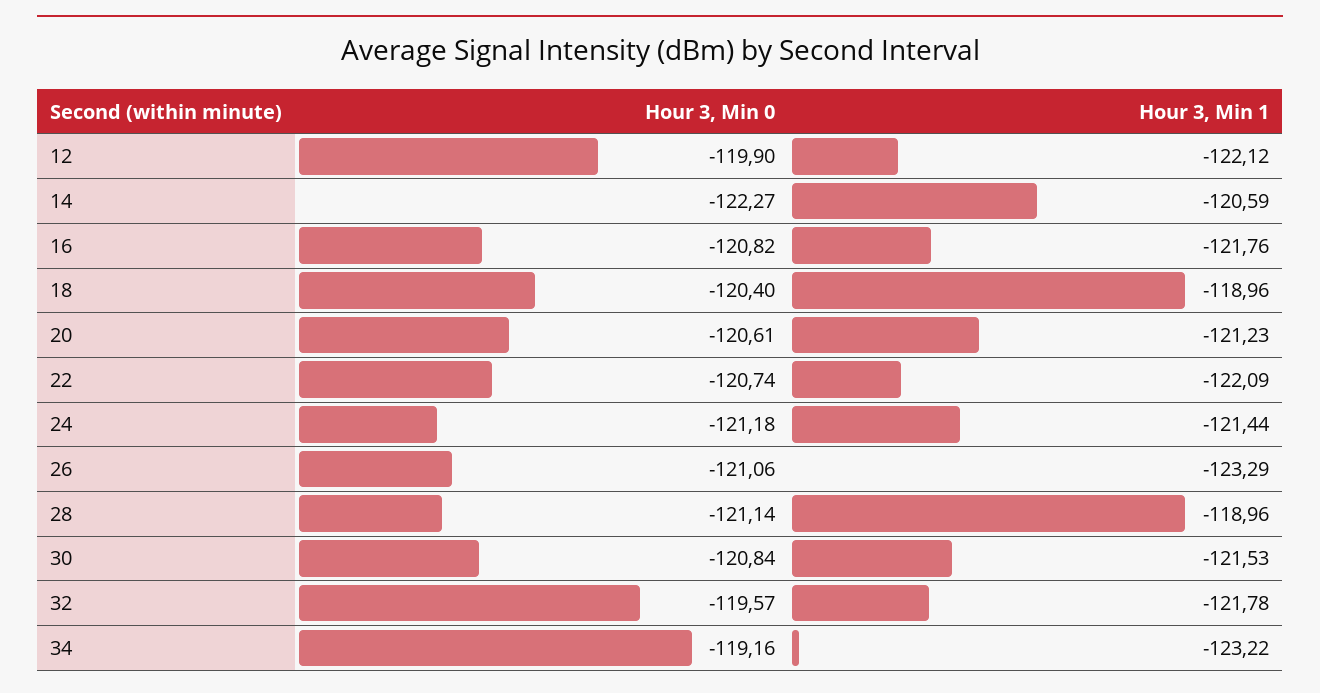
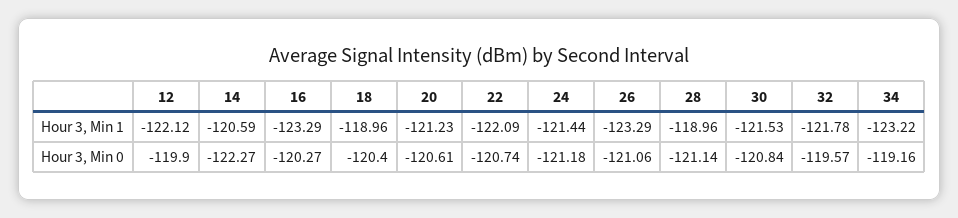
Hour 3, Min 0, 16: -120.82 -> -120.27
Hour 3, Min 1, 16: -121.76 -> -123.29

